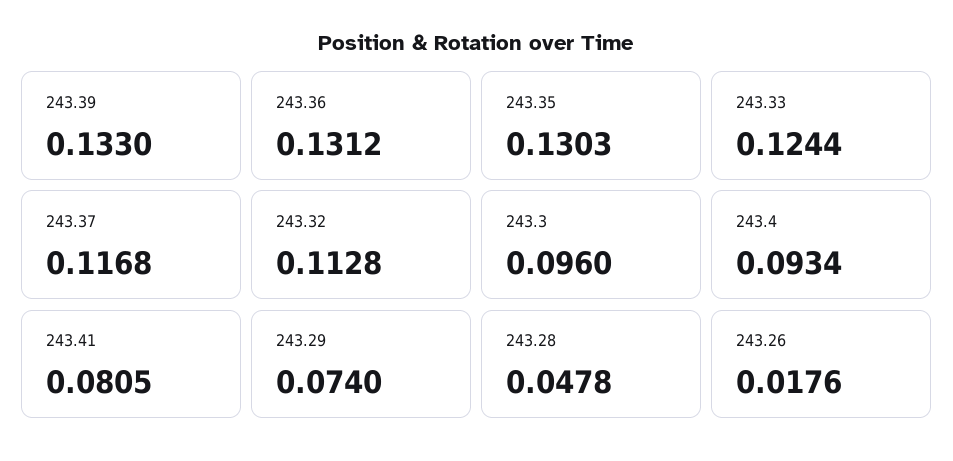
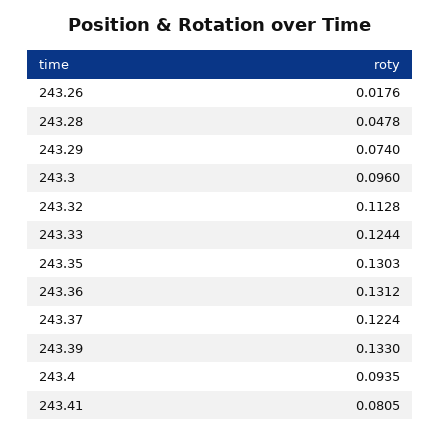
243.37: 0.1168 -> 0.1224
243.4: 0.0934 -> 0.0935

